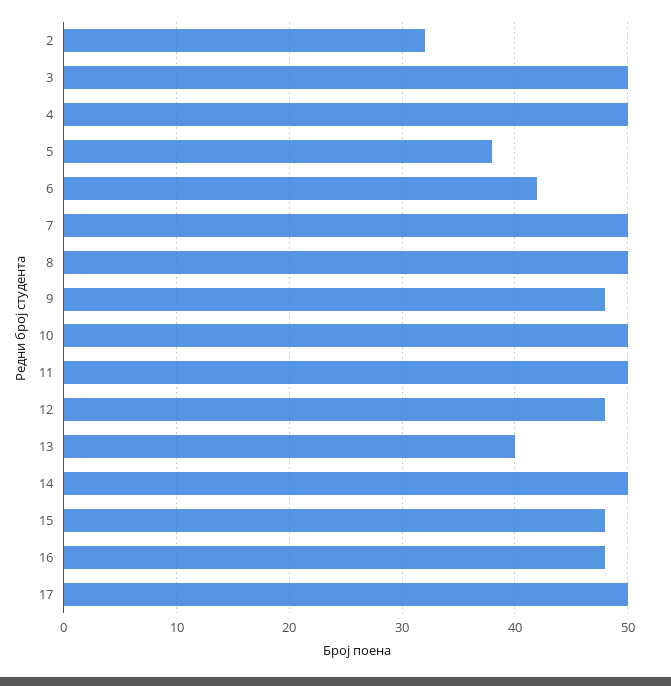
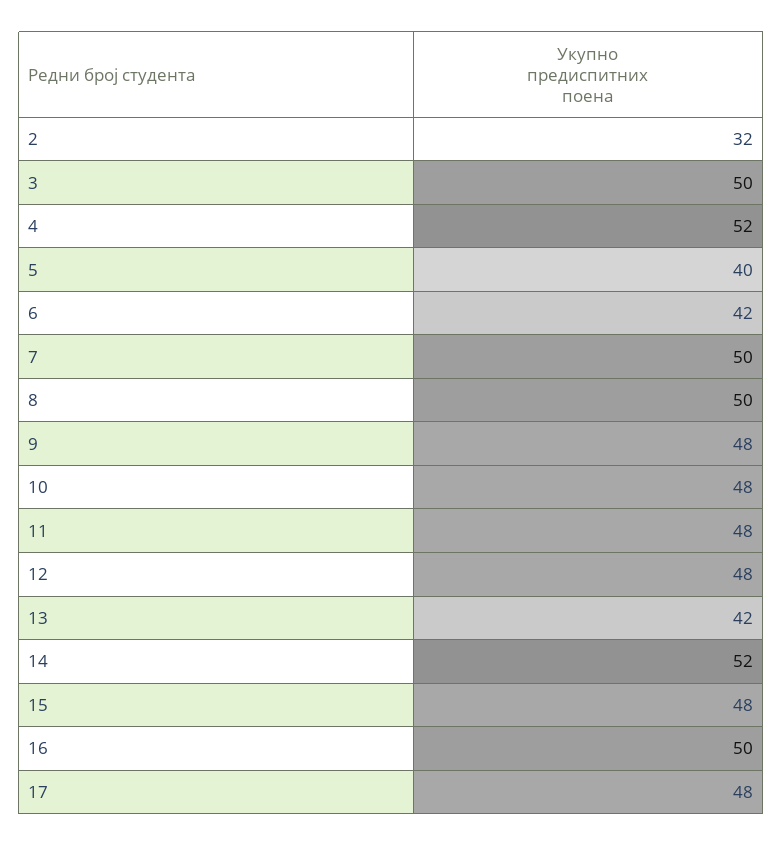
4: 50 -> 52
5: 38 -> 40
10: 50 -> 48
11: 50 -> 48
13: 40 -> 42
14: 50 -> 52
16: 48 -> 50
17: 50 -> 48

